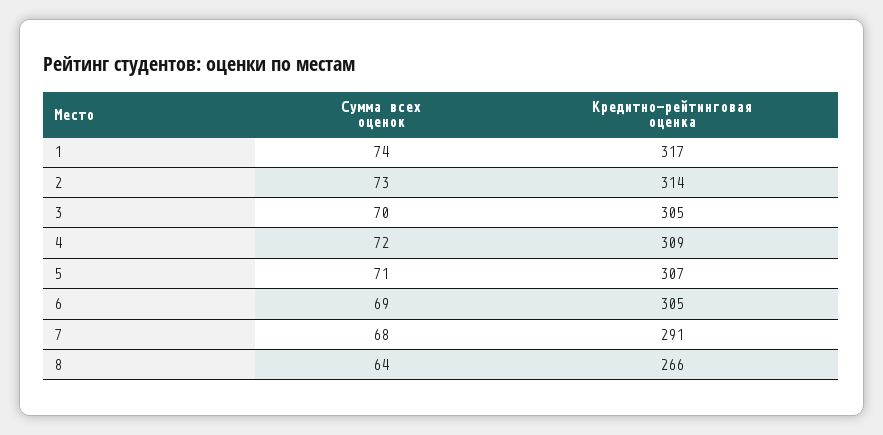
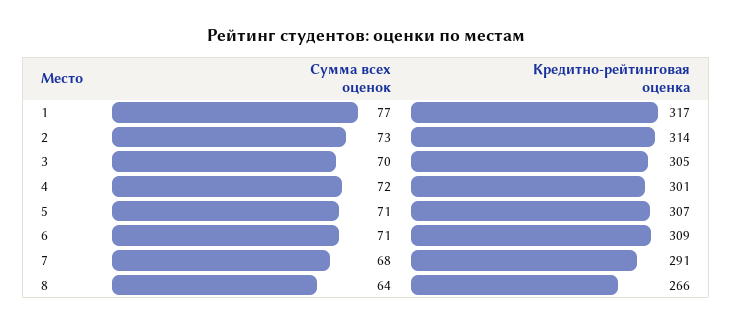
Сумма всех оценок, 1: 74 -> 77
Кредитно-рейтинговая оценка, 4: 309 -> 301
Сумма всех оценок, 6: 69 -> 71
Кредитно-рейтинговая оценка, 6: 305 -> 309

